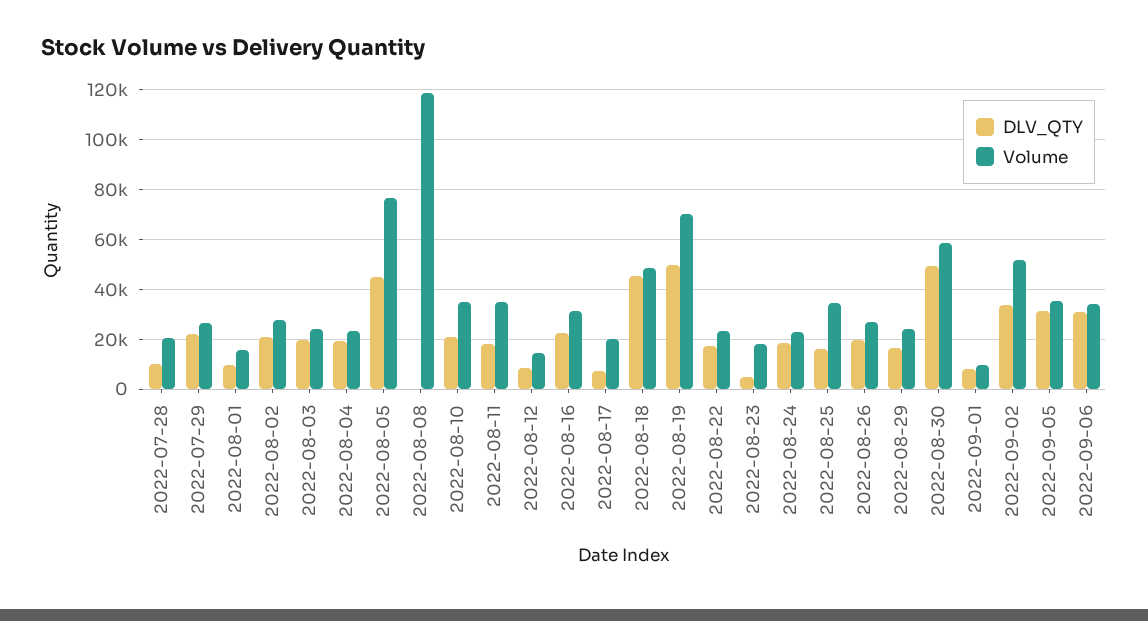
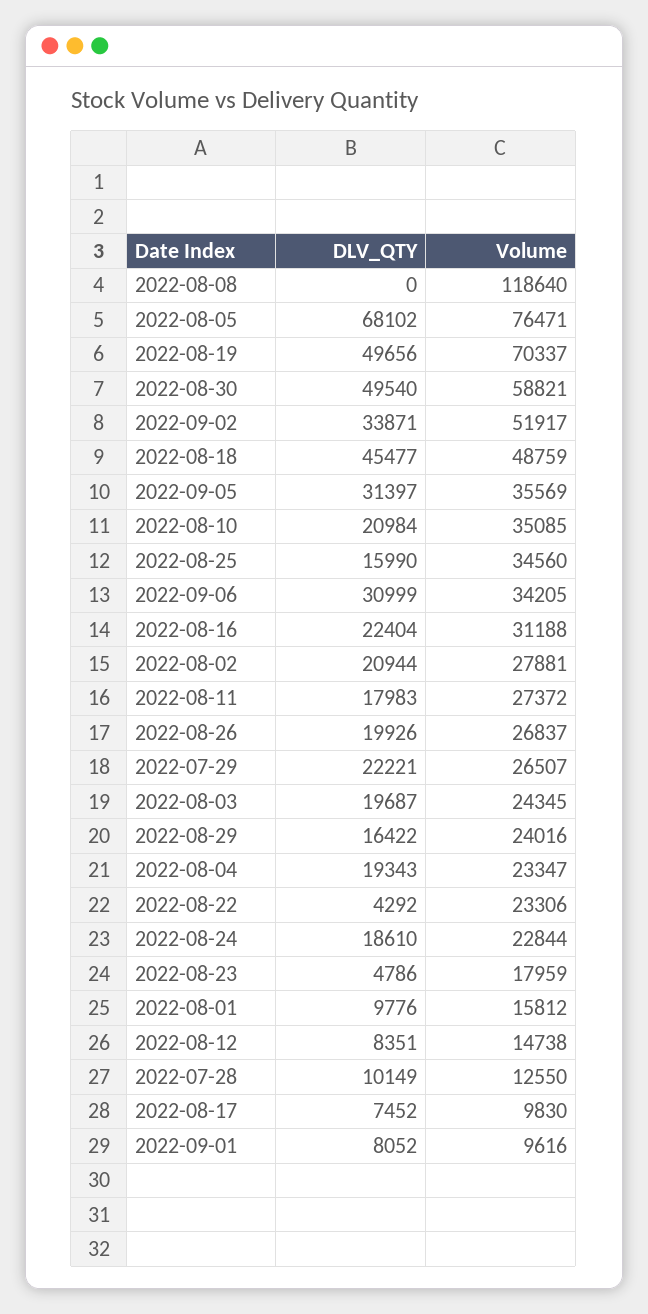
Volume, 2022-07-28: 20000 -> 12550
DLV_QTY, 2022-08-05: 45000 -> 68102
Volume, 2022-08-11: 35000 -> 27372
Volume, 2022-08-17: 20000 -> 9830
DLV_QTY, 2022-08-22: 17500 -> 4292

